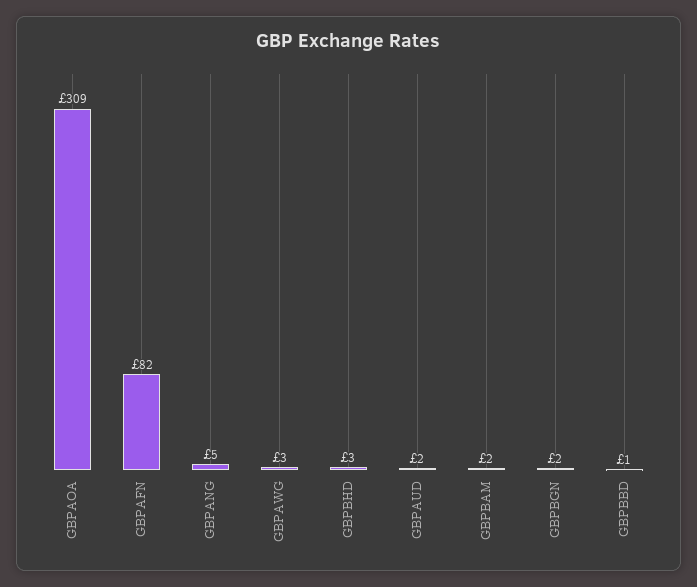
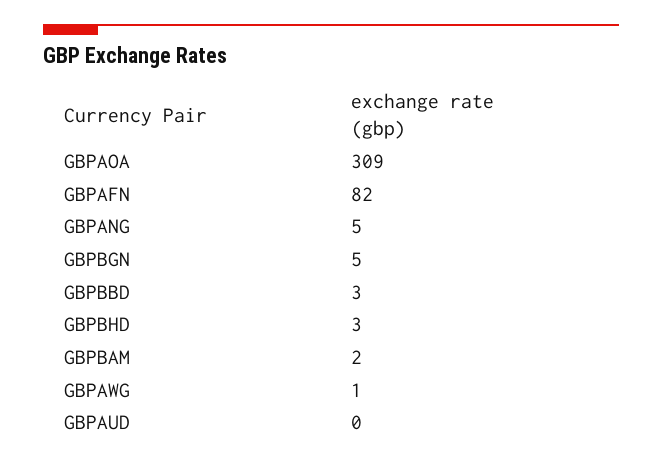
GBPAWG: 3 -> 1
GBPAUD: 2 -> 0
GBPBGN: 2 -> 5
GBPBBD: 1 -> 3

